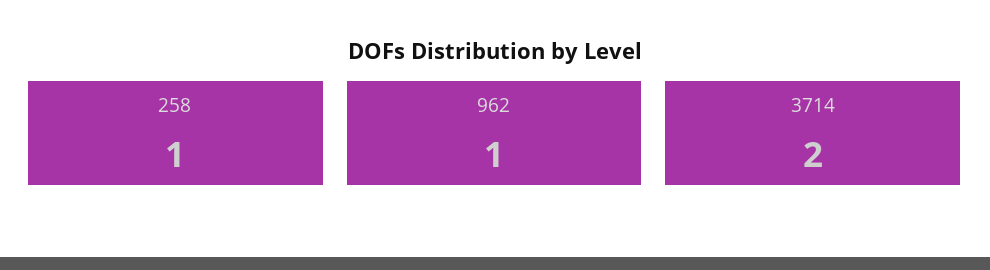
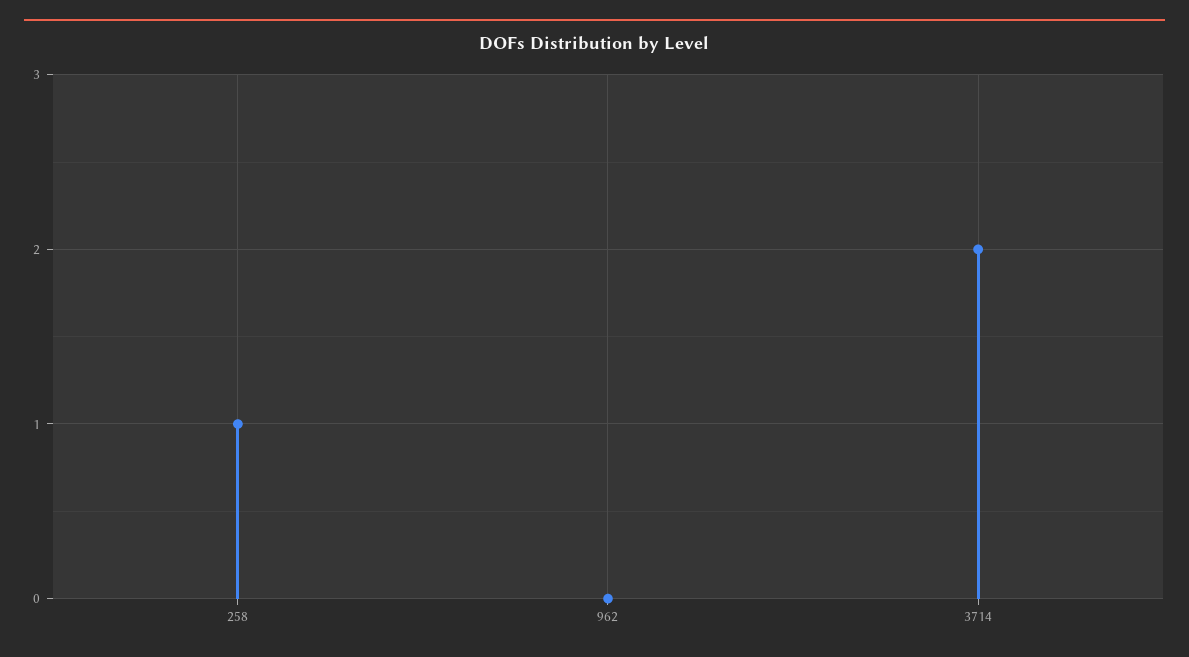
962: 1 -> 0

